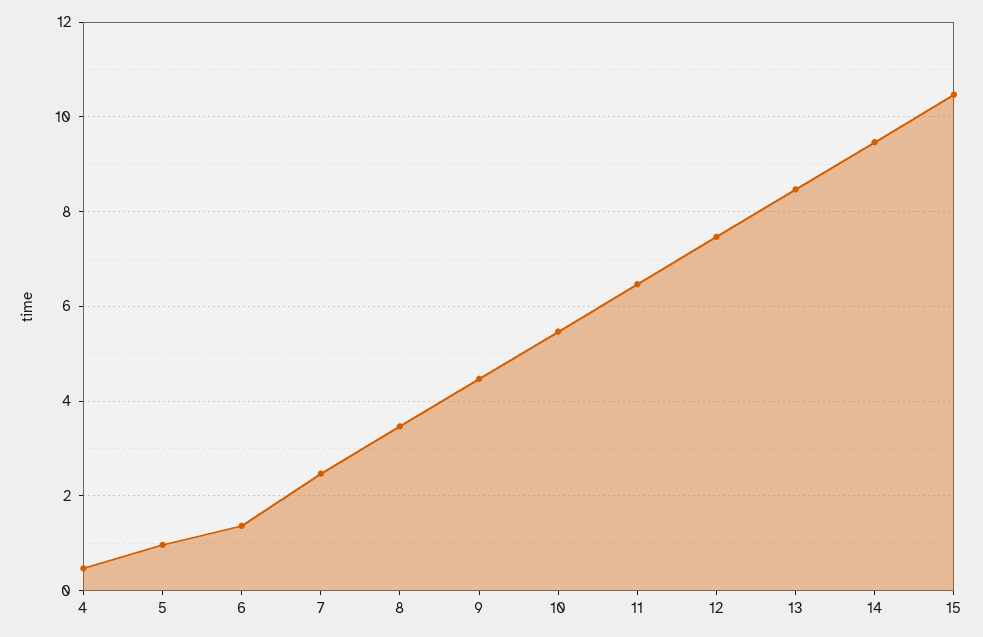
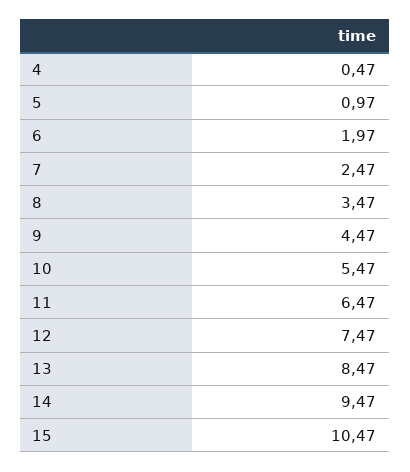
6: 1.4 -> 1.97

